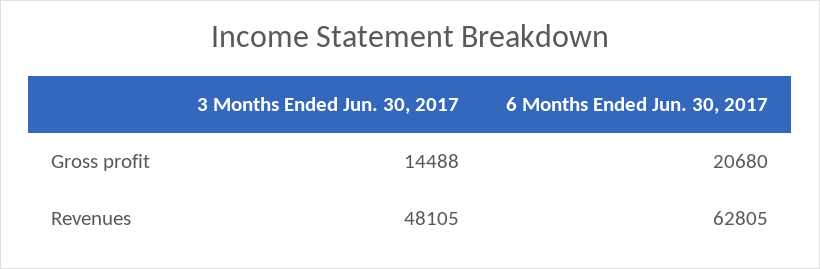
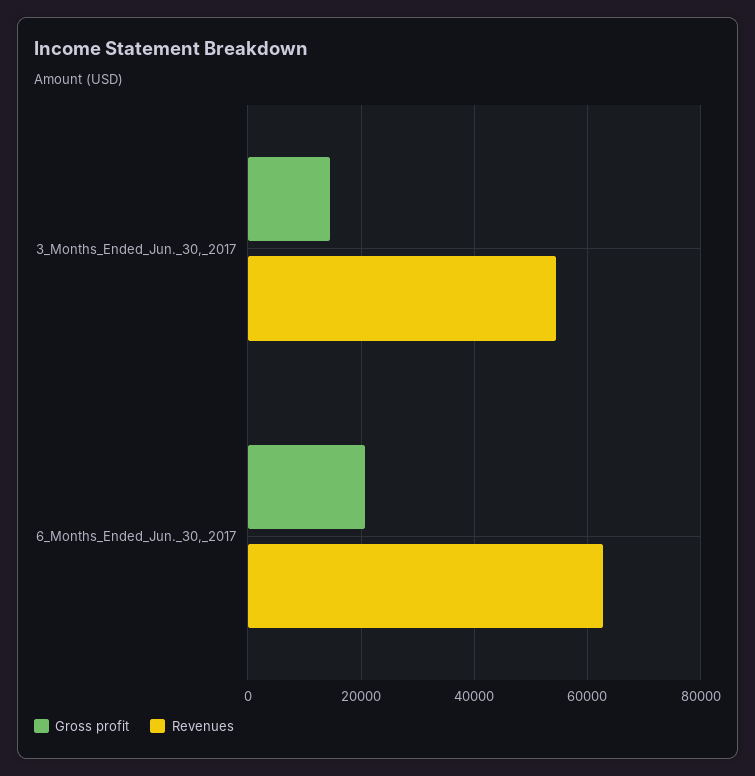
Revenues, 3 Months Ended Jun. 30, 2017: 48105 -> 54000

